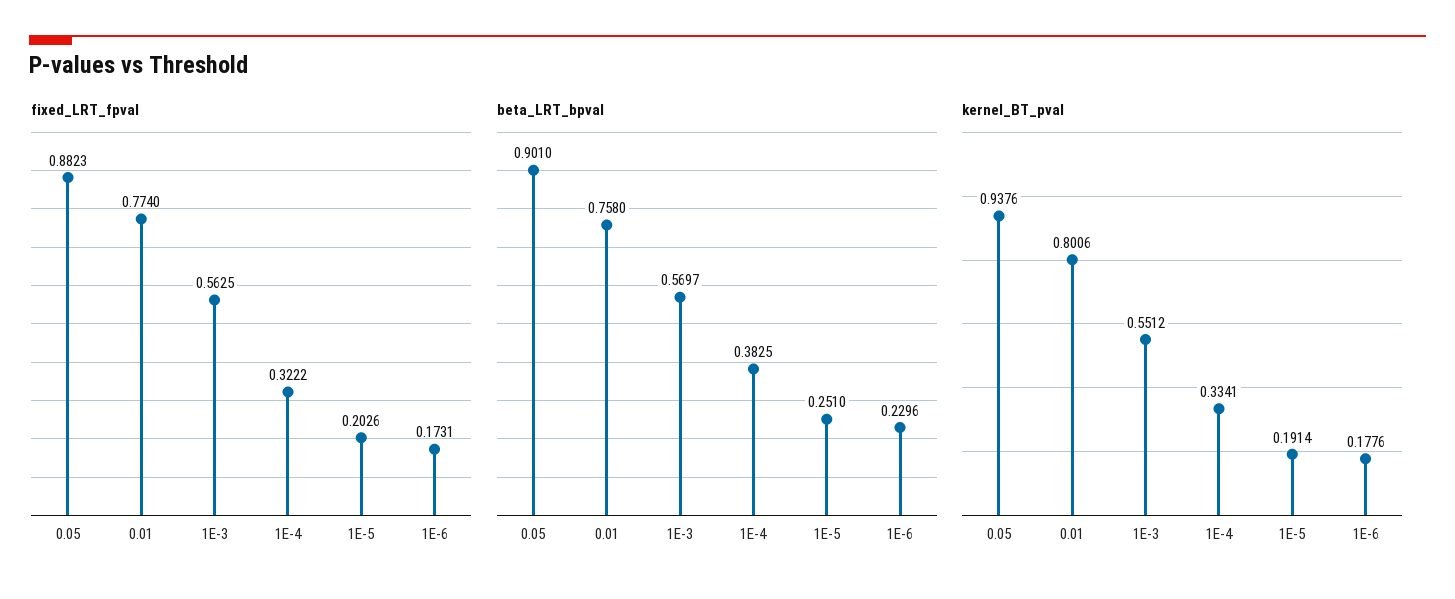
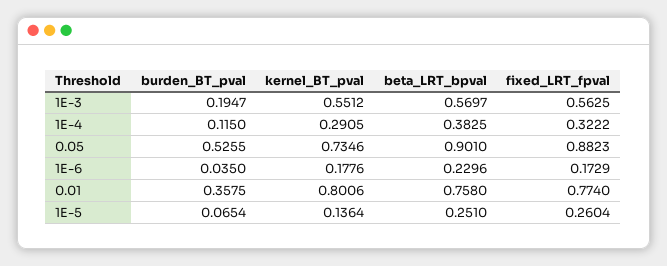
fixed_LRT_fpval, 1E-5: 0.2026 -> 0.2604
fixed_LRT_fpval, 1E-6: 0.1731 -> 0.1729
kernel_BT_pval, 0.05: 0.9376 -> 0.7346
kernel_BT_pval, 1E-4: 0.3341 -> 0.2905
kernel_BT_pval, 1E-5: 0.1914 -> 0.1364
burden_BT_pval, 1E-3: none -> 0.1947
burden_BT_pval, 1E-4: none -> 0.115
burden_BT_pval, 0.05: none -> 0.5255
burden_BT_pval, 1E-6: none -> 0.035
burden_BT_pval, 0.01: none -> 0.3575
burden_BT_pval, 1E-5: none -> 0.0654

